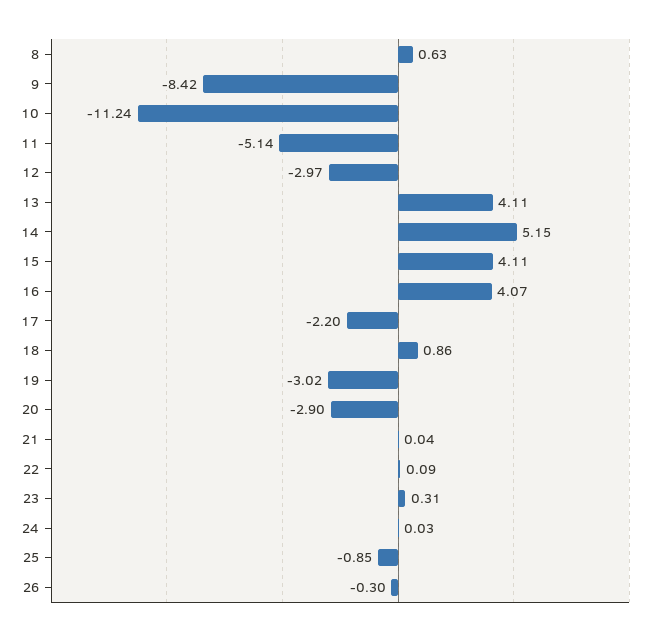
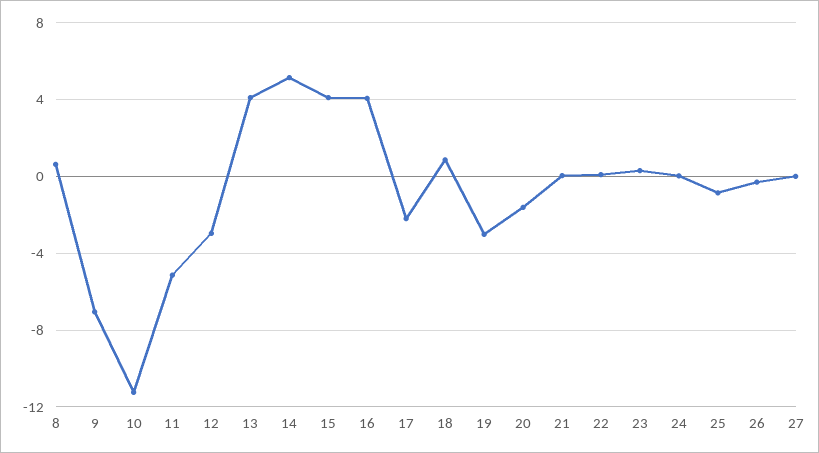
9: -8.42 -> -7
20: -2.9 -> -1.5
27: none -> 0

